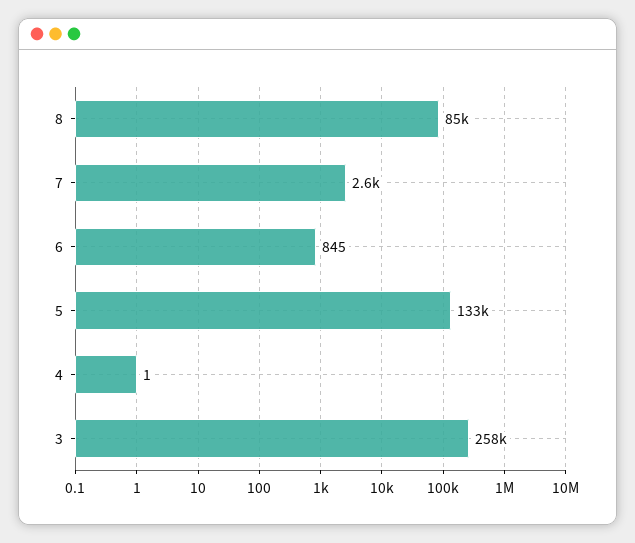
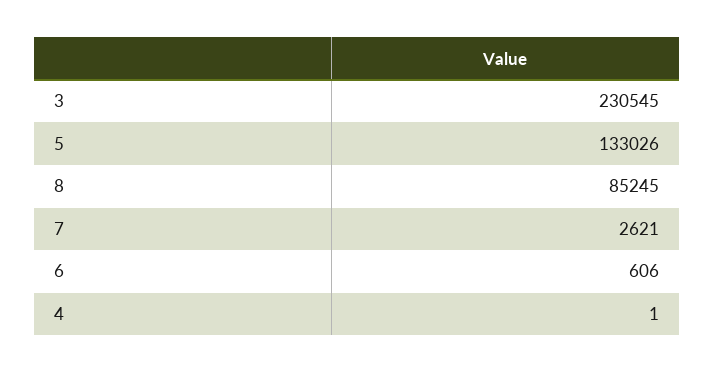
6: 845 -> 606
3: 258000 -> 230545

